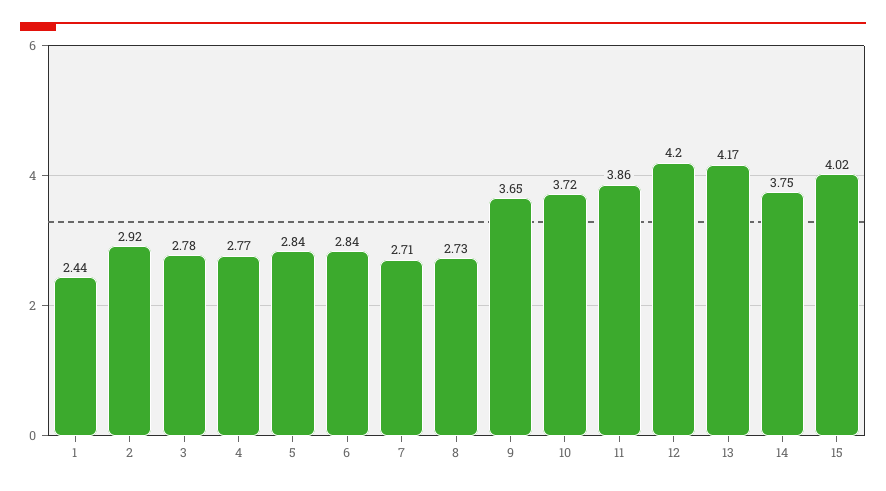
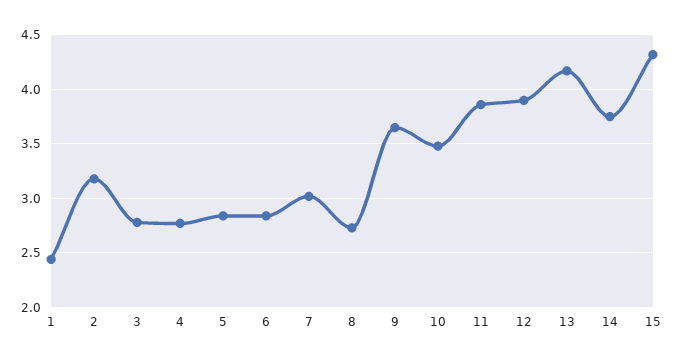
2: 2.92 -> 3.2
7: 2.71 -> 3
10: 3.72 -> 3.5
12: 4.2 -> 3.9
15: 4.02 -> 4.3

